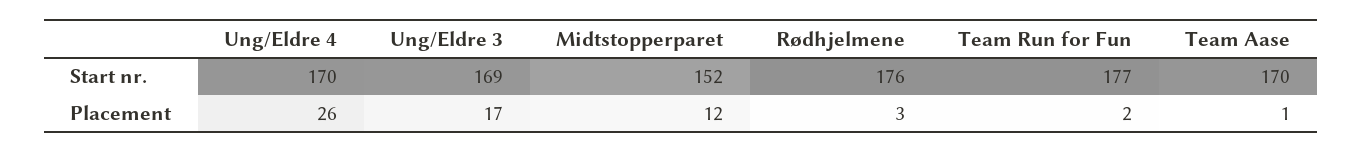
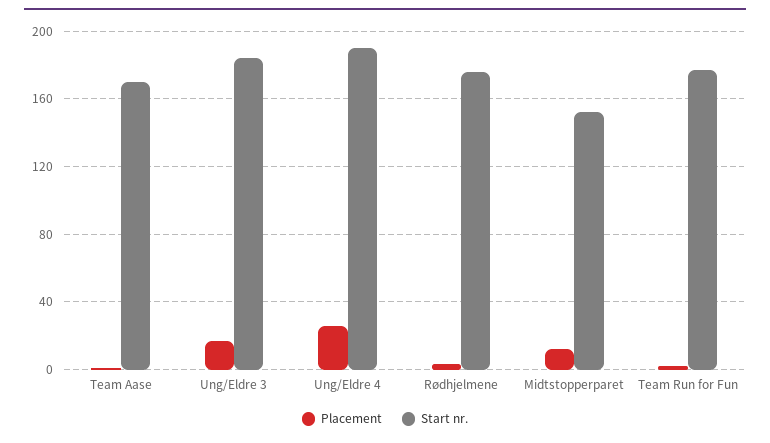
Start nr., Ung/Eldre 4: 170 -> 190
Start nr., Ung/Eldre 3: 169 -> 185

